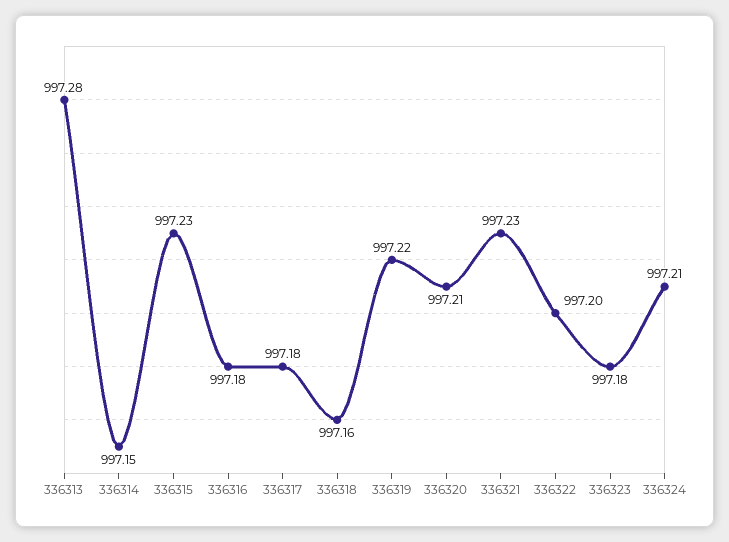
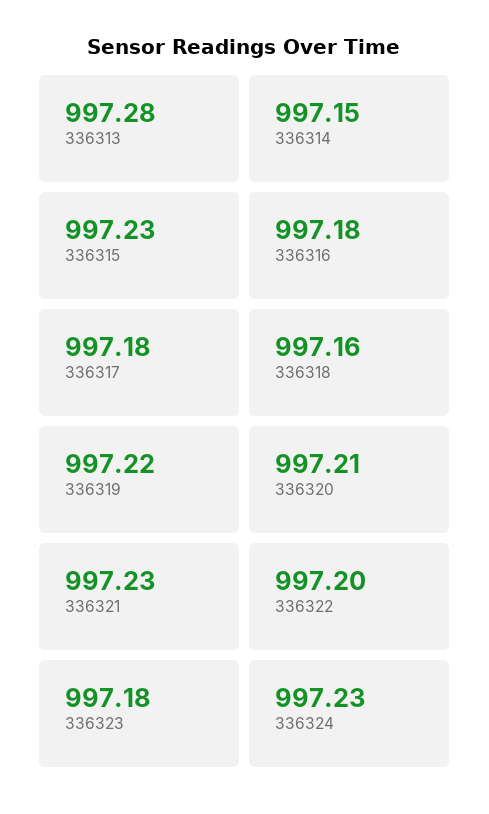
336324: 997.21 -> 997.23

